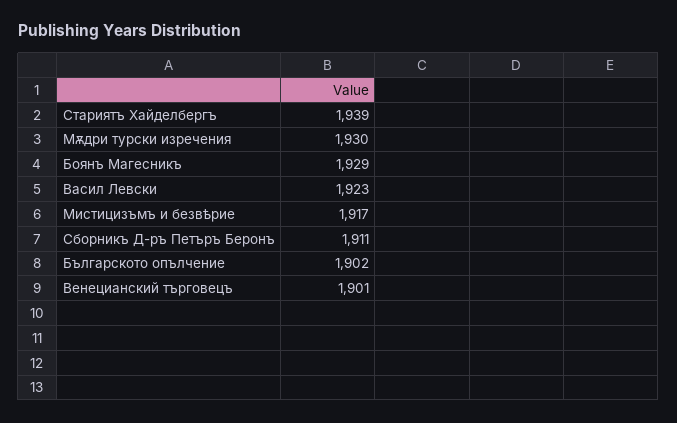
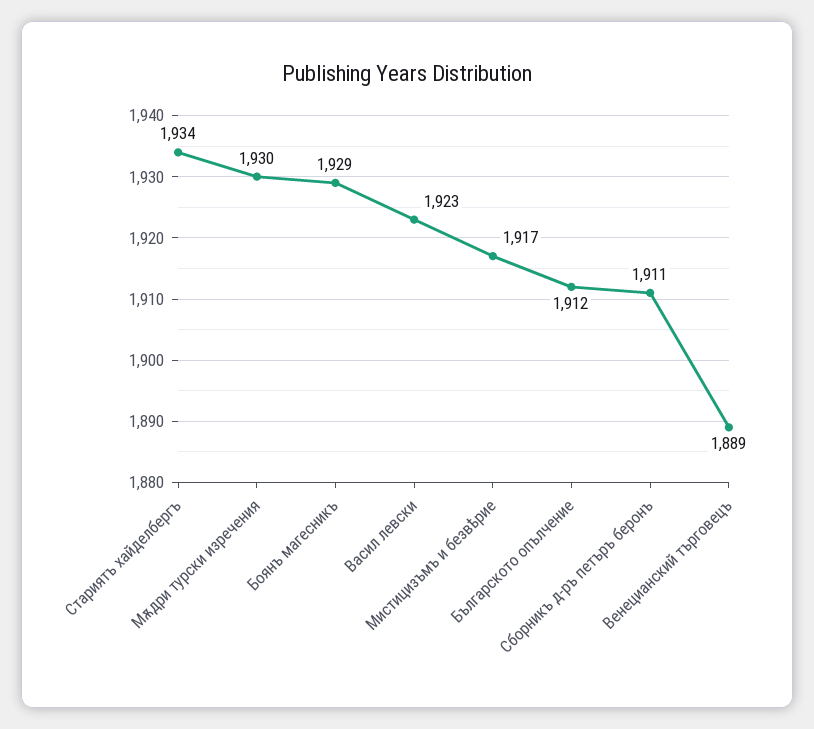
Стариятъ Хайделбергъ: 1939 -> 1934
Българското опълчение: 1902 -> 1912
Венецианский търговецъ: 1901 -> 1889

